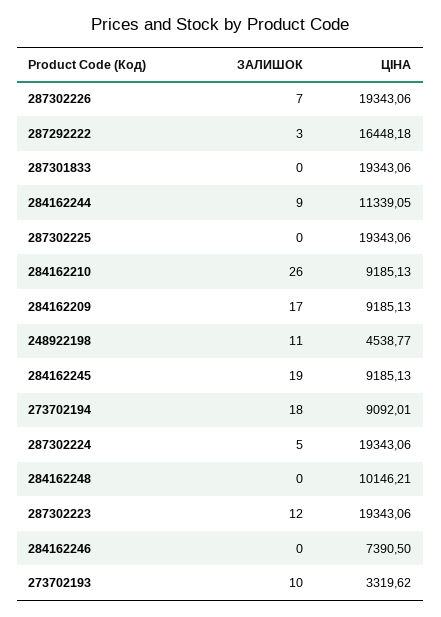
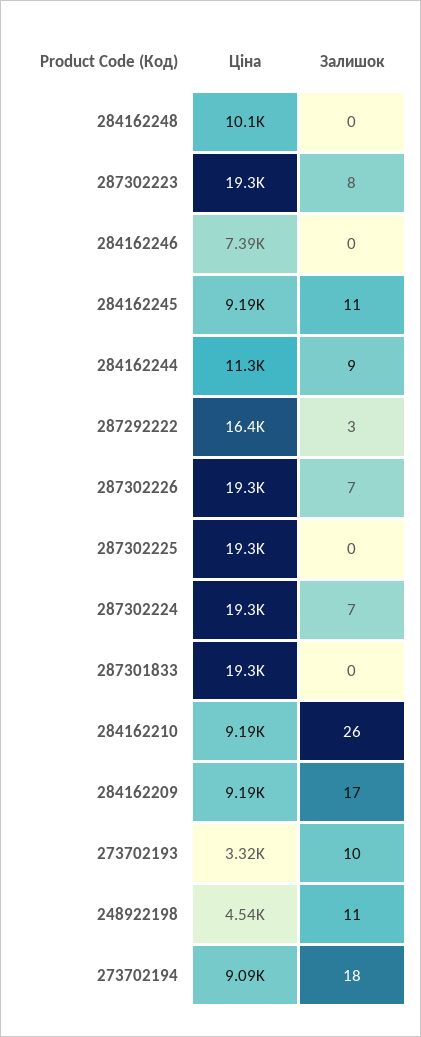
ЗАЛИШОК, 284162245: 19 -> 11
ЗАЛИШОК, 287302224: 5 -> 7
ЗАЛИШОК, 287302223: 12 -> 8

